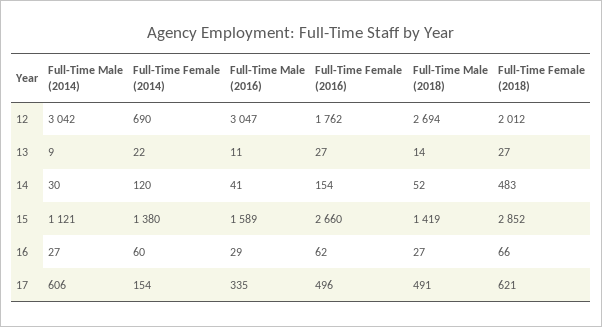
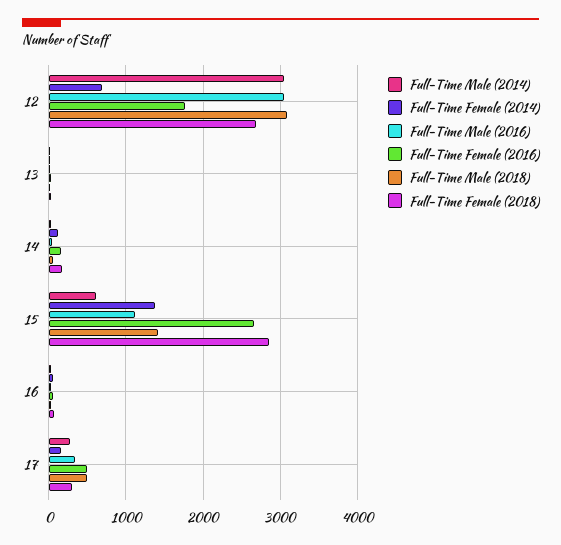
Full-Time Male (2018), 12: 2694 -> 3100
Full-Time Female (2018), 12: 2012 -> 2700
Full-Time Female (2018), 14: 483 -> 200
Full-Time Male (2014), 15: 1121 -> 600
Full-Time Male (2016), 15: 1589 -> 1100
Full-Time Male (2014), 17: 606 -> 300
Full-Time Female (2018), 17: 621 -> 300

